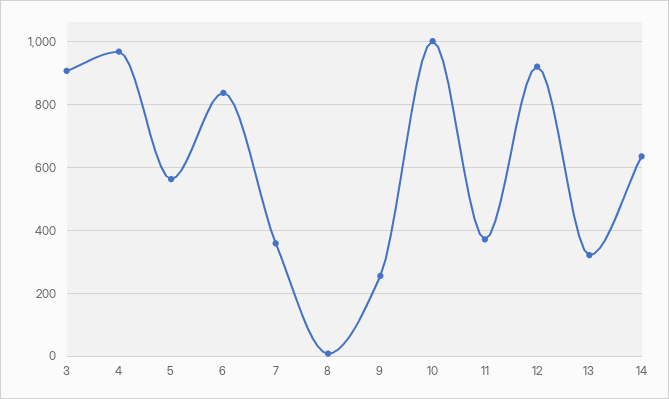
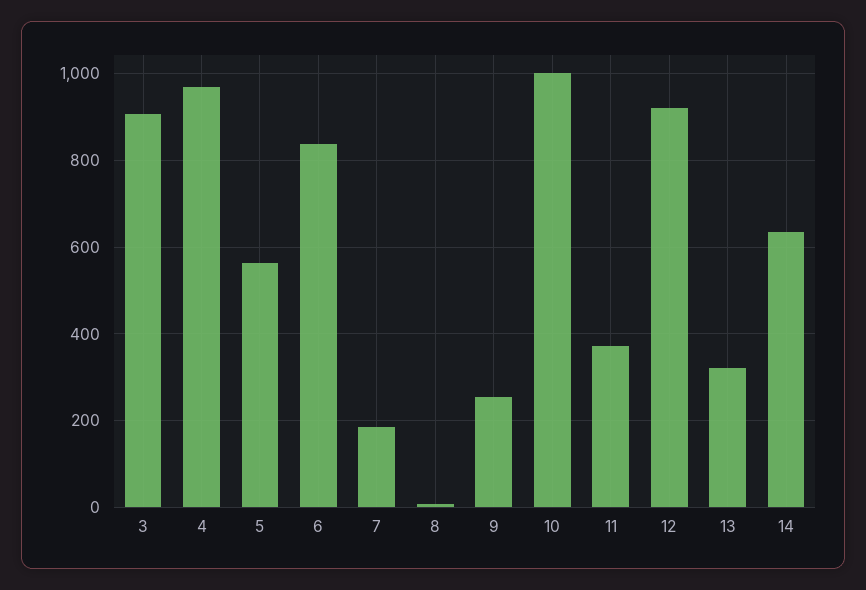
7: 360 -> 180

